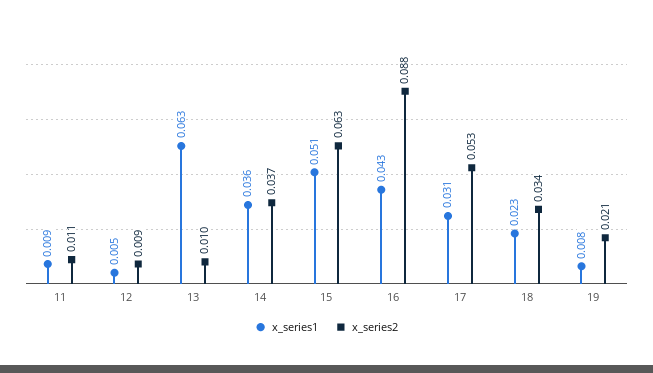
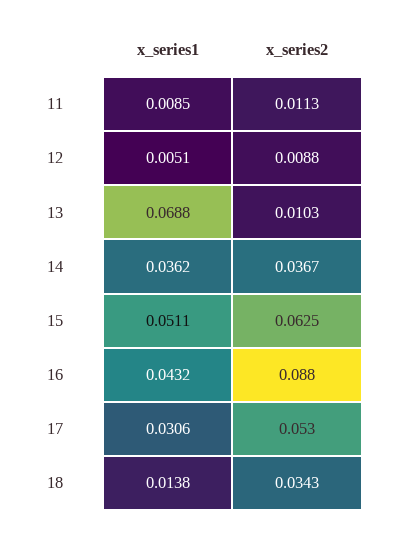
x_series1, 13: 0.063 -> 0.0688
x_series1, 18: 0.023 -> 0.0138
x_series1, 19: 0.008 -> none
x_series2, 19: 0.021 -> none

